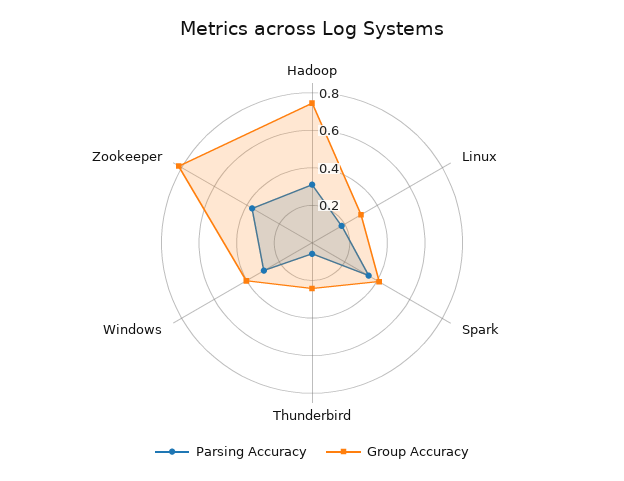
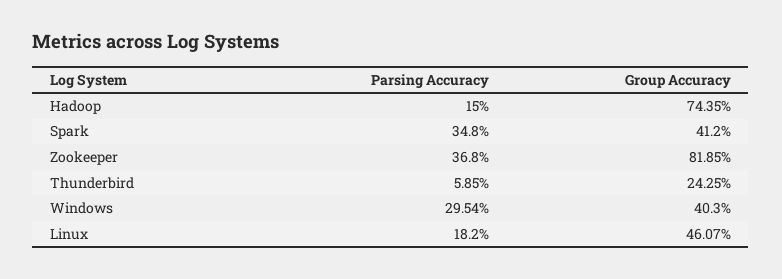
Parsing Accuracy, Hadoop: 0.3 -> 0.15
Group Accuracy, Linux: 0.3 -> 0.4607

